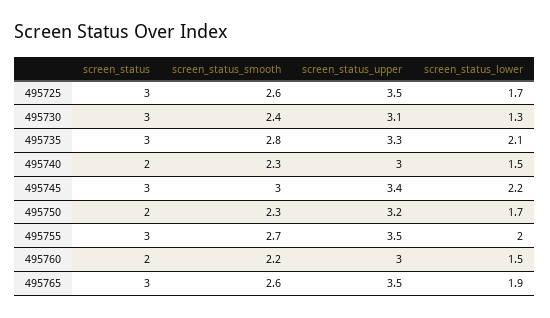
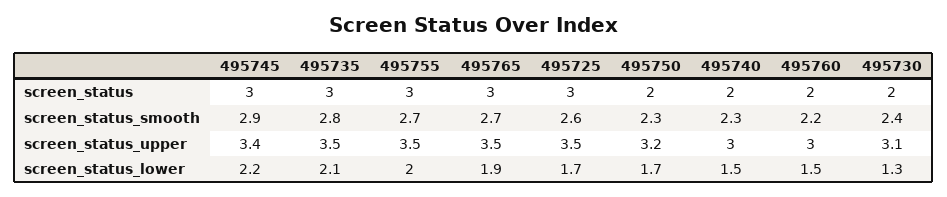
screen_status, 495730: 3 -> 2
screen_status_upper, 495735: 3.3 -> 3.5
screen_status_smooth, 495745: 3 -> 2.9
screen_status_smooth, 495765: 2.6 -> 2.7

